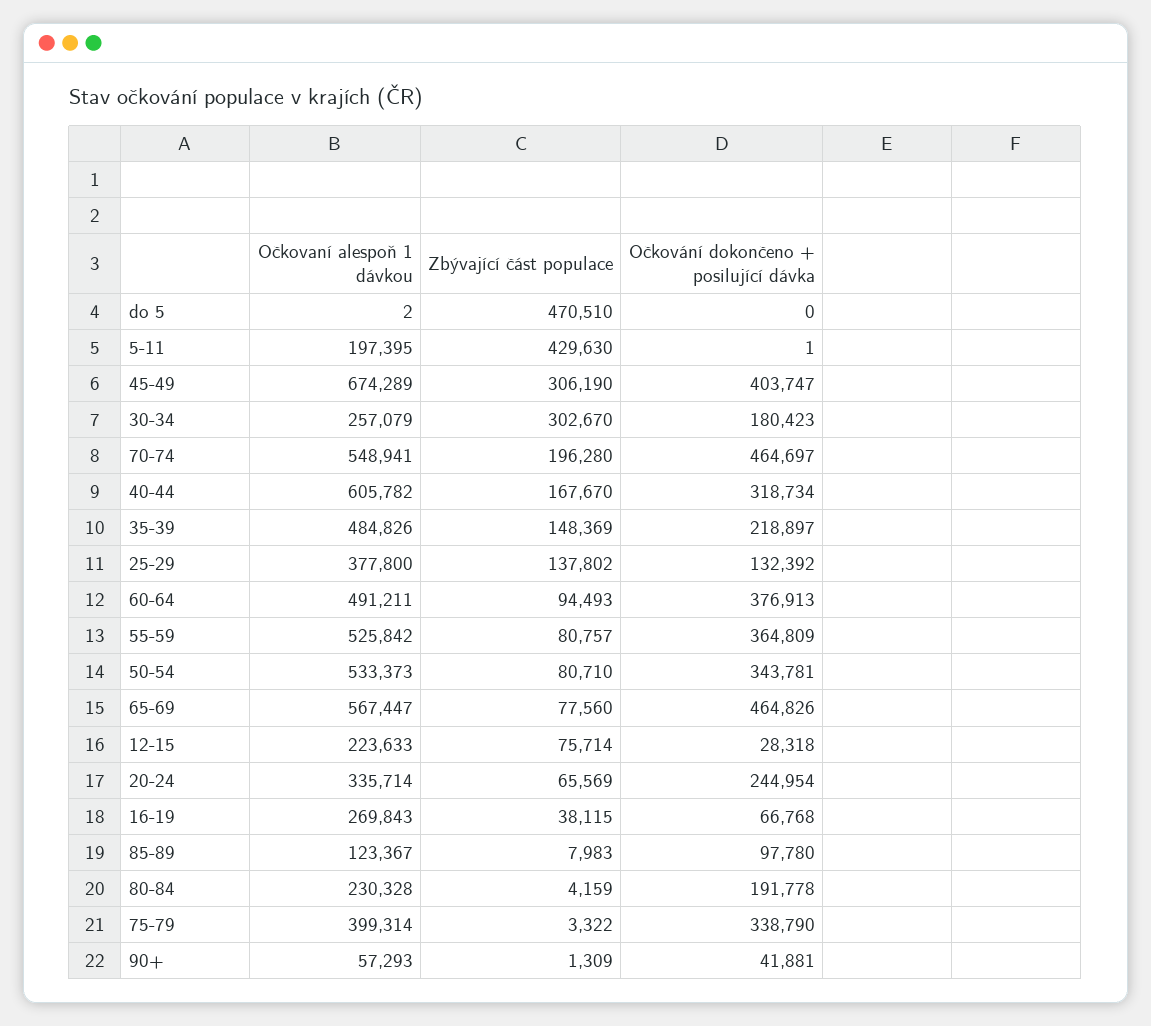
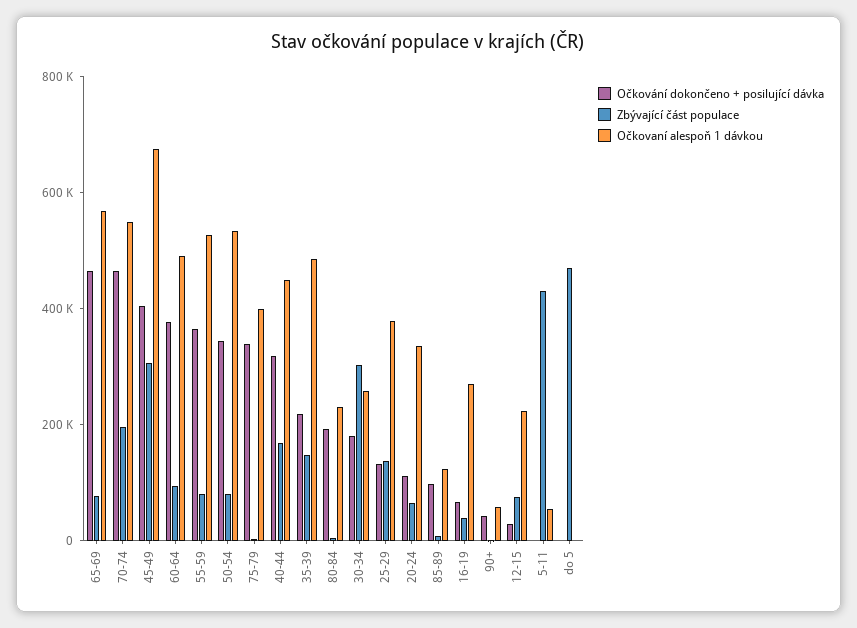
Očkovaní alespoň 1 dávkou, 5-11: 197395 -> 50000
Očkovaní alespoň 1 dávkou, 40-44: 605782 -> 450000
Očkování dokončeno + posilující dávka, 20-24: 244954 -> 100000

